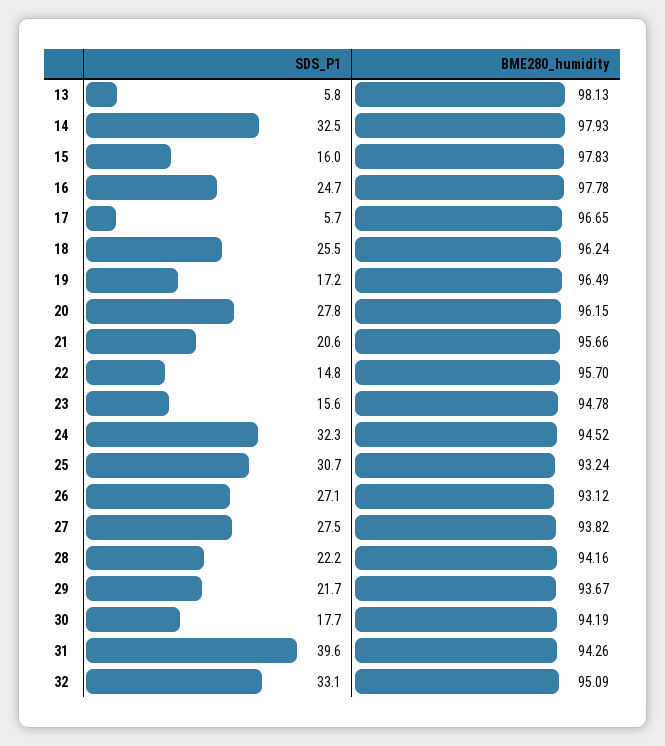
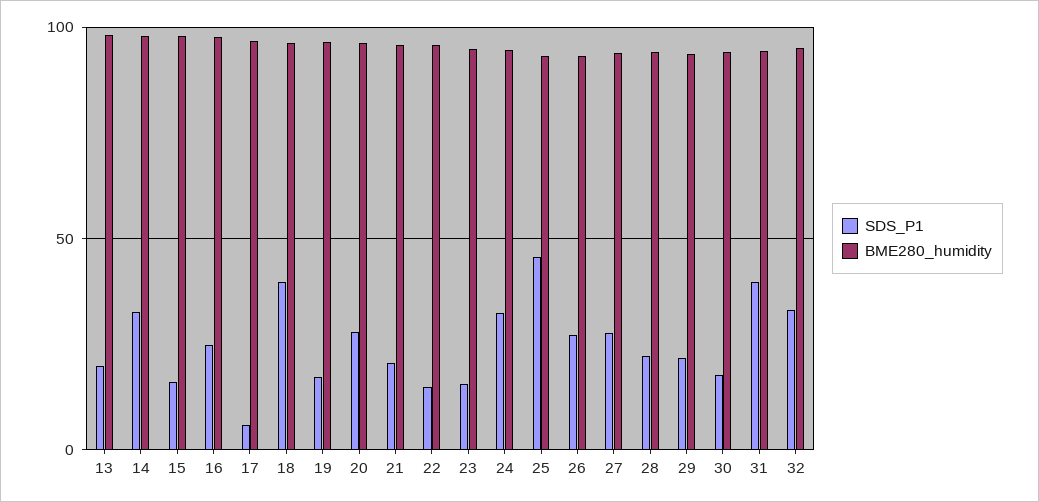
SDS_P1, 13: 5.8 -> 20
SDS_P1, 18: 25.5 -> 40
SDS_P1, 25: 30.7 -> 45

